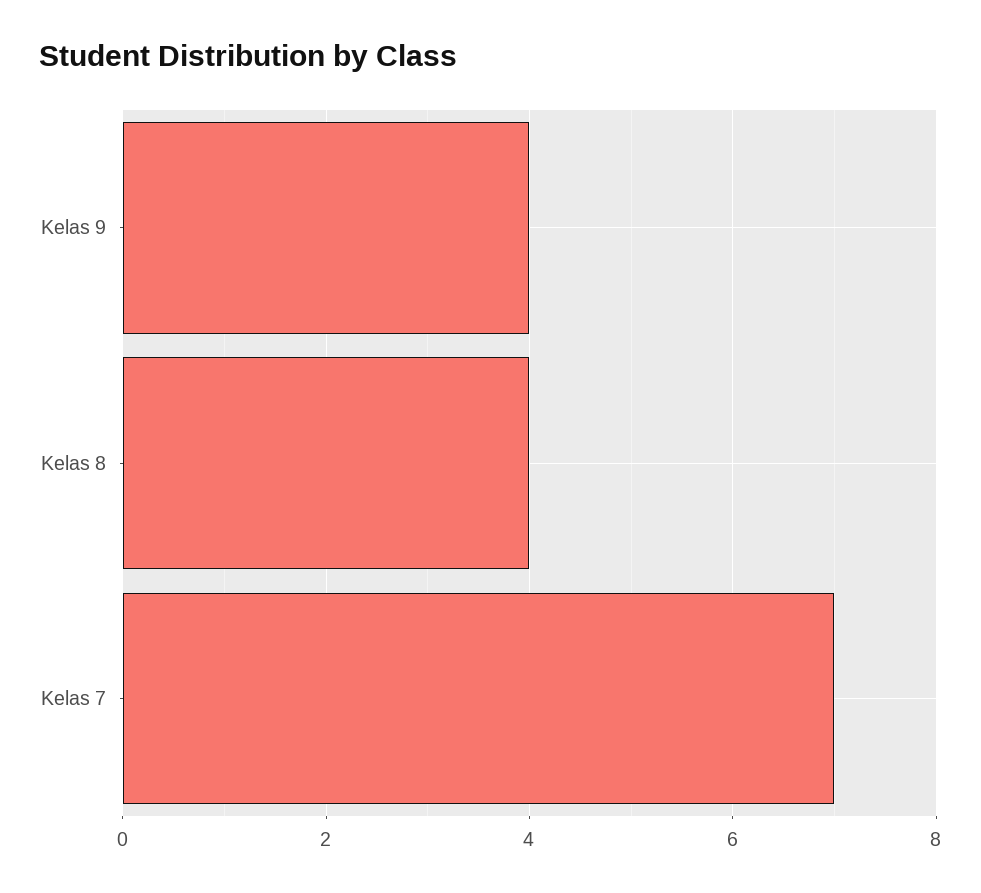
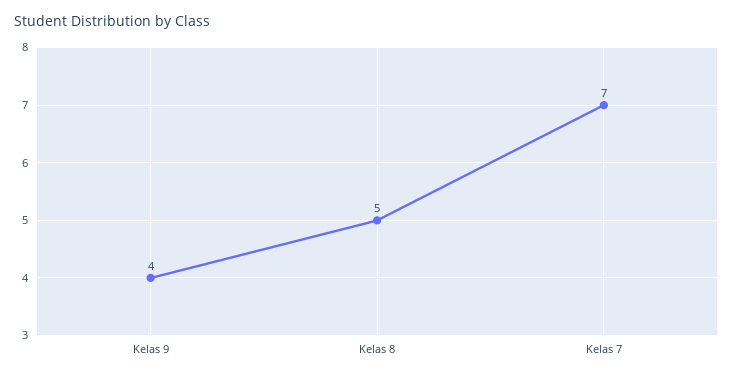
Kelas 8: 4 -> 5

